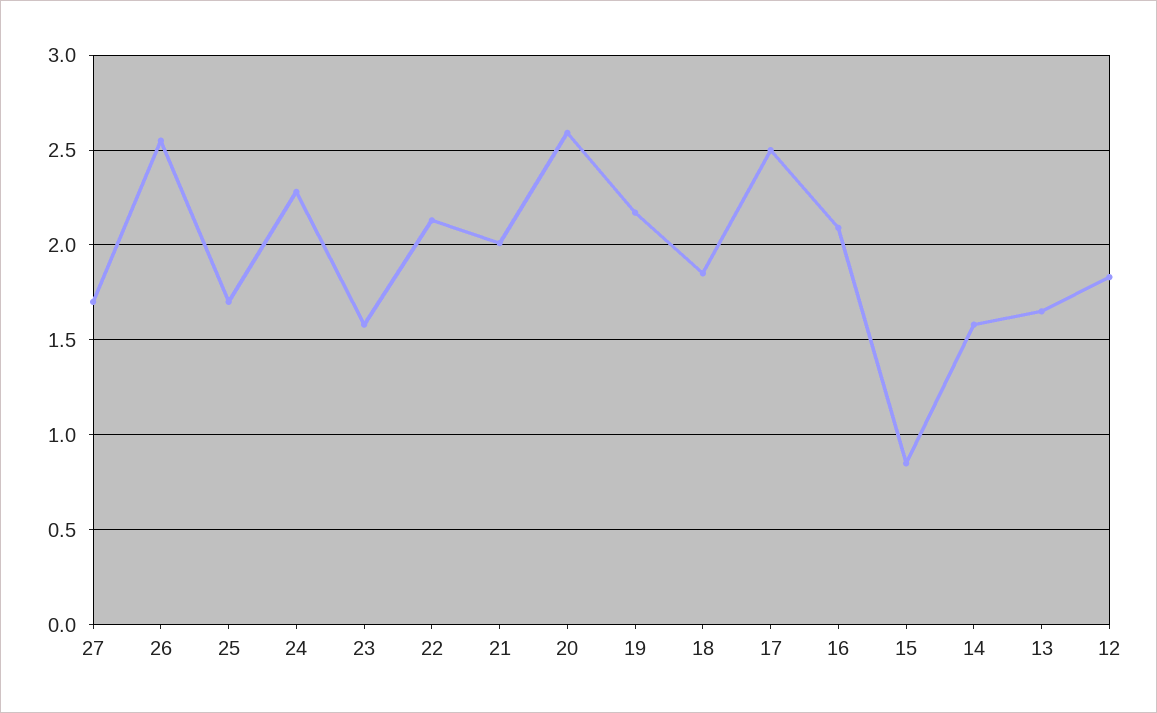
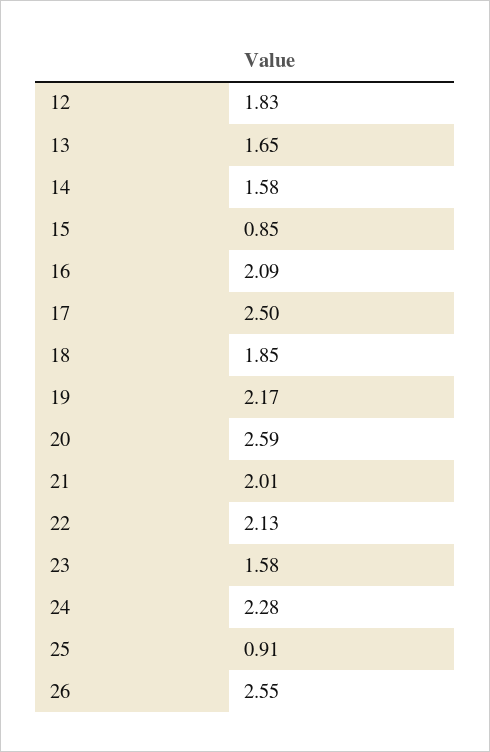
27: 1.7 -> none
25: 1.7 -> 0.91

